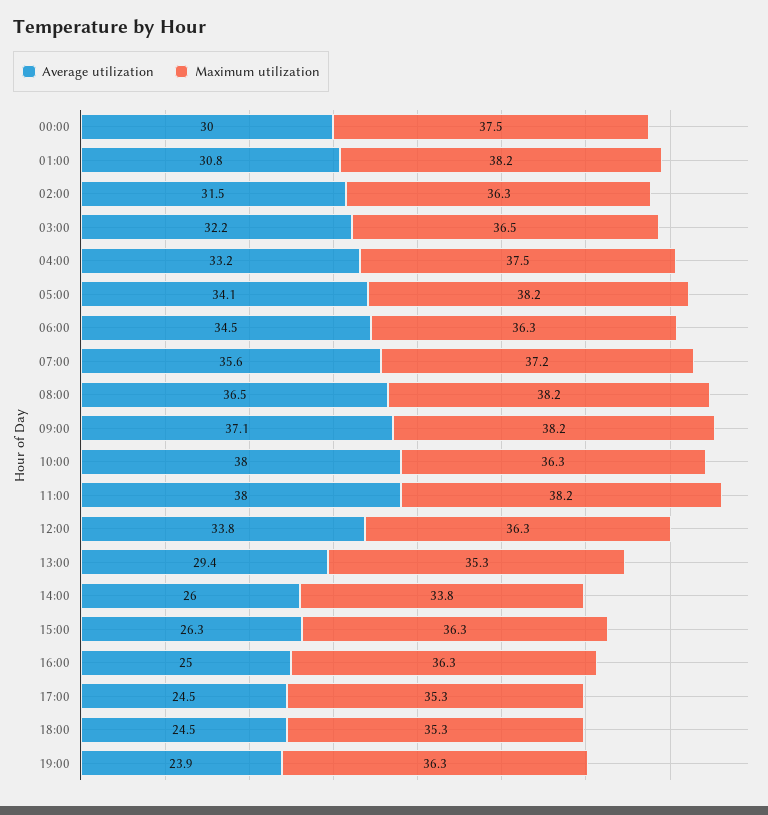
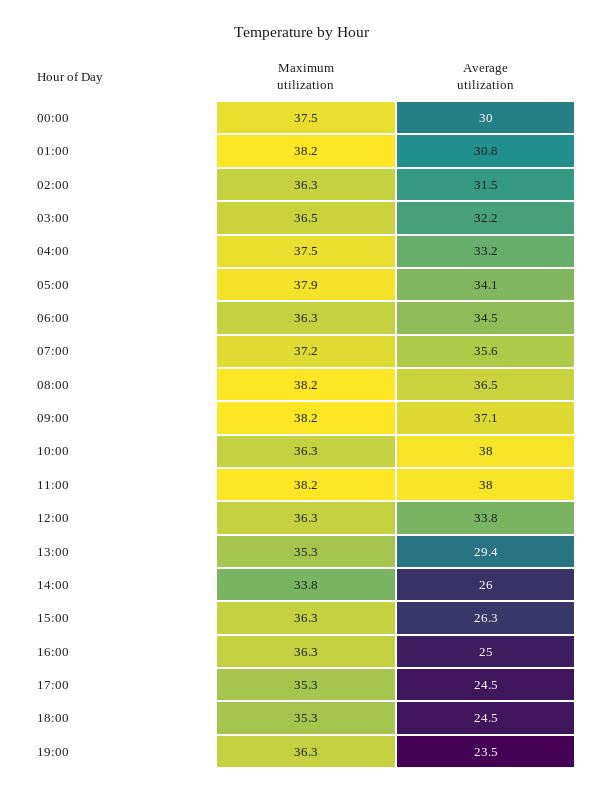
Maximum utilization, 05:00: 38.2 -> 37.9
Average utilization, 19:00: 23.9 -> 23.5

